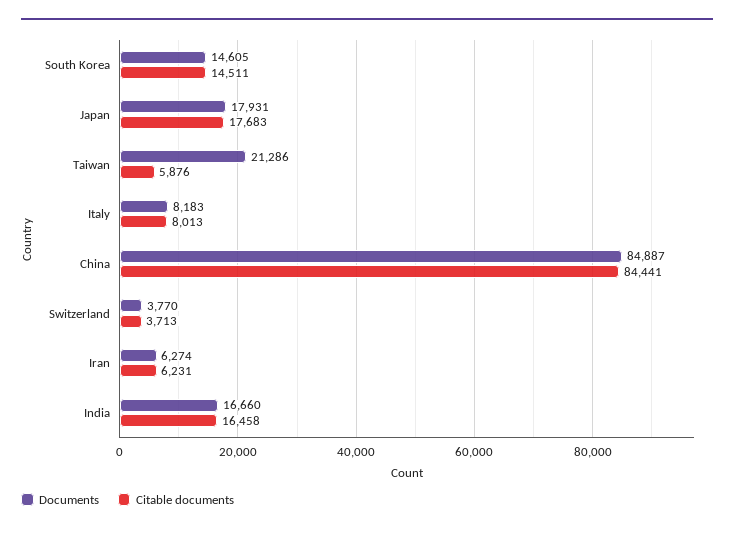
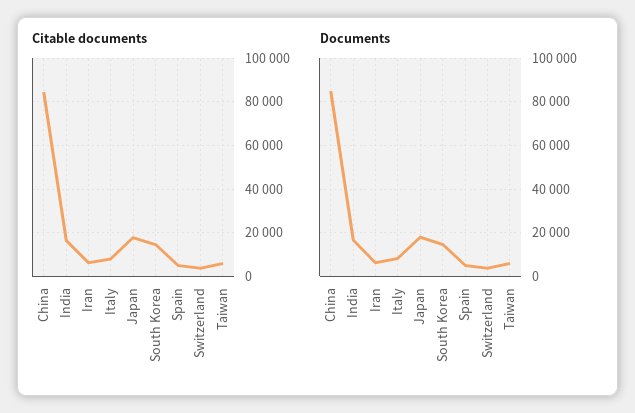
Documents, Taiwan: 21286 -> 5000
Citable documents, Spain: none -> 5000
Documents, Spain: none -> 5000

